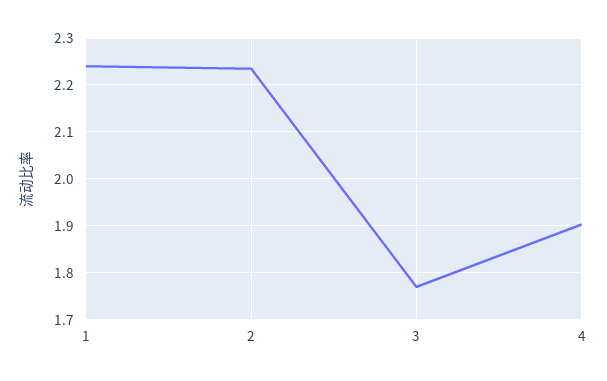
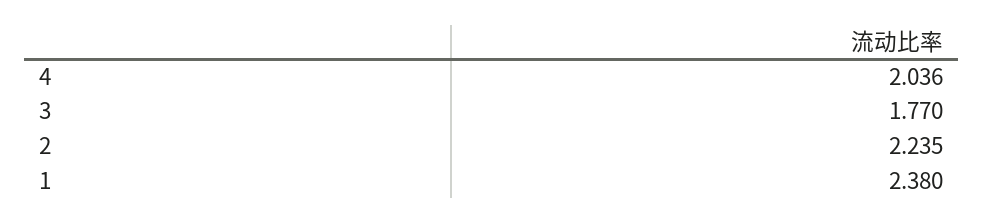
1: 2.24 -> 2.38
4: 1.9 -> 2.036

